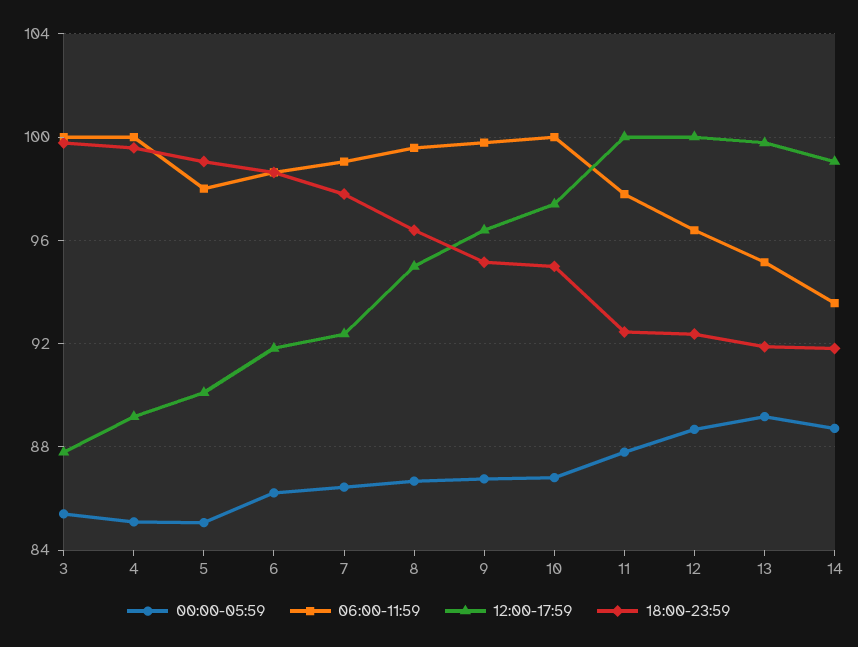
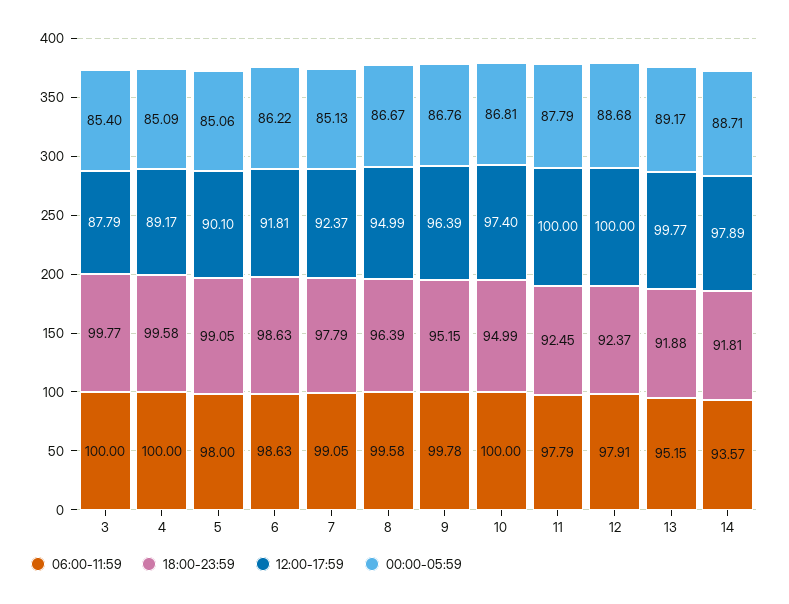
00:00-05:59, 7: 86.5 -> 85.13
06:00-11:59, 12: 96.5 -> 97.91
12:00-17:59, 14: 99 -> 97.89

